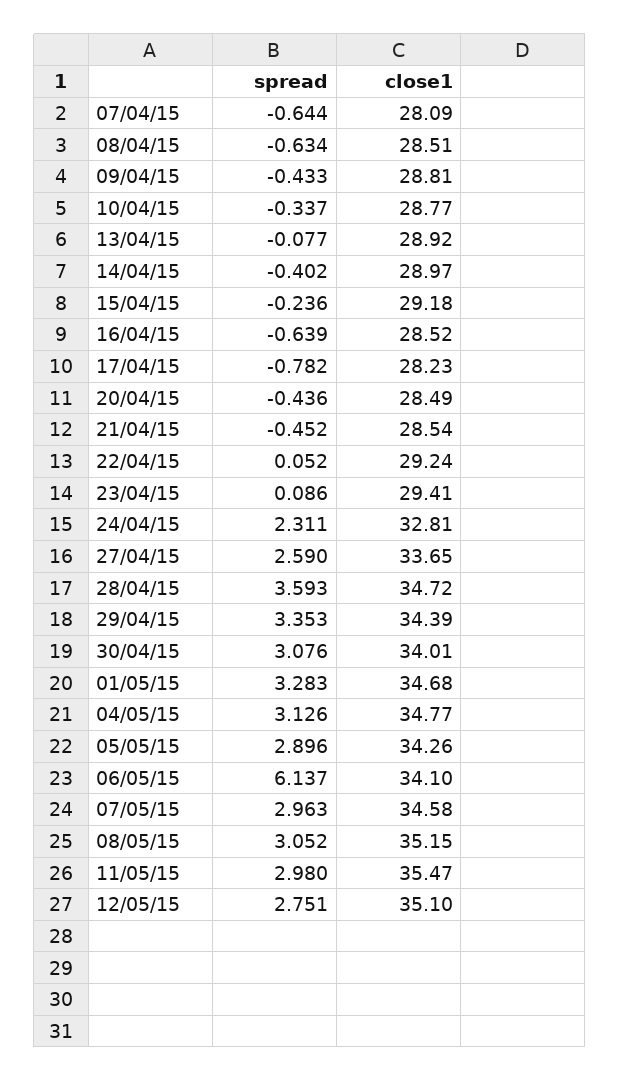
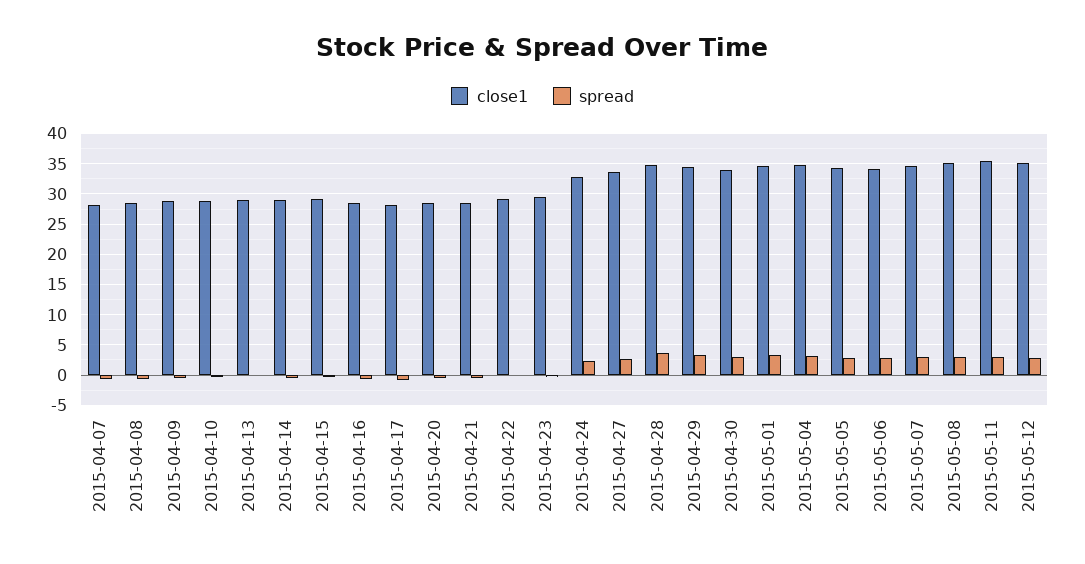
spread, 06/05/15: 6.137 -> 3

